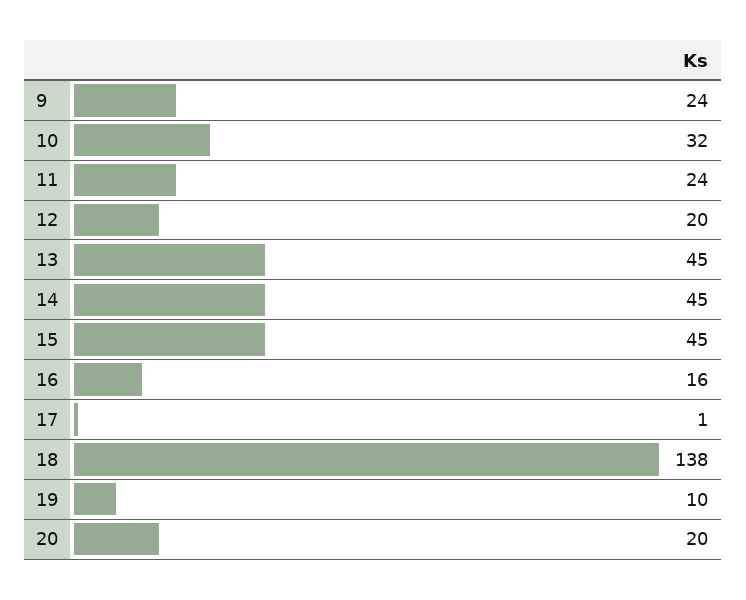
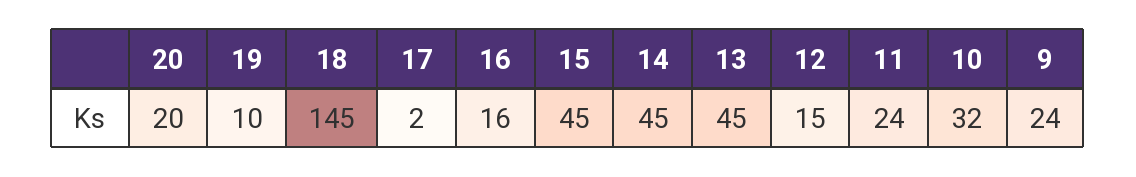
12: 20 -> 15
17: 1 -> 2
18: 138 -> 145

